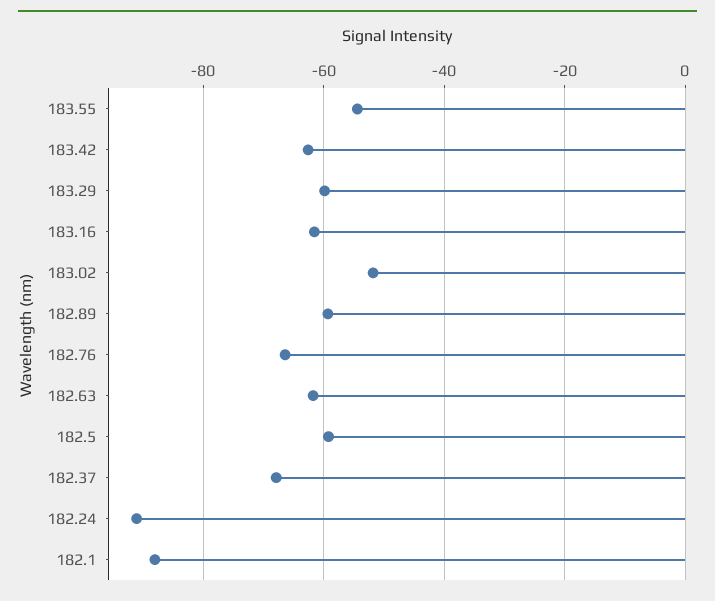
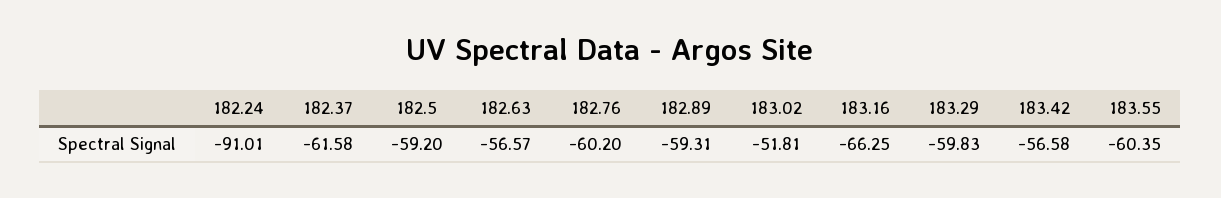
183.55: -54 -> -60.35
183.42: -62 -> -56.58
183.16: -62 -> -66.25
182.76: -66 -> -60.2
182.63: -62 -> -56.57
182.37: -68 -> -61.58
182.1: -88 -> none

